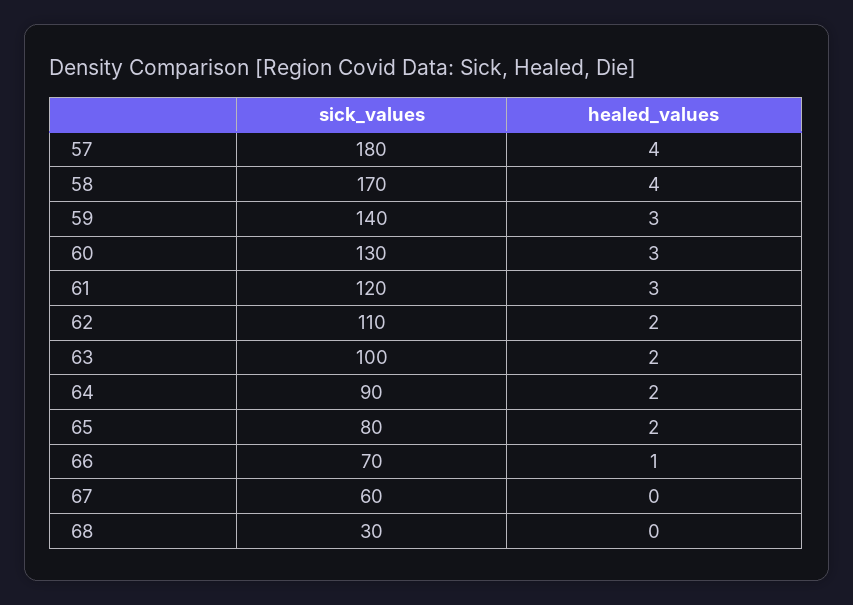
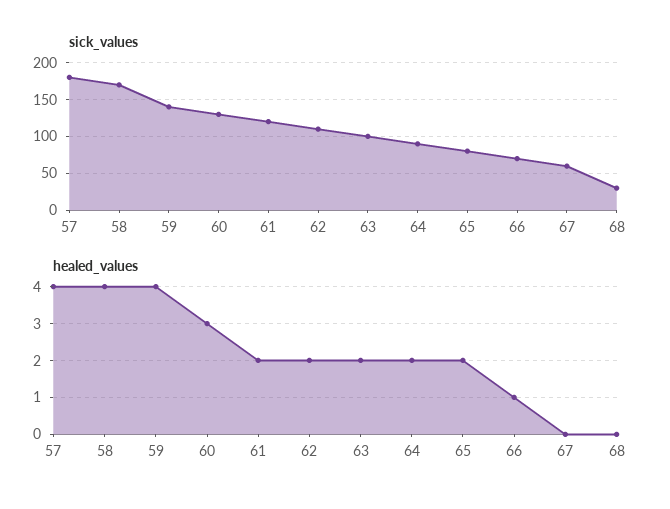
healed_values, 59: 3 -> 4
healed_values, 61: 3 -> 2

